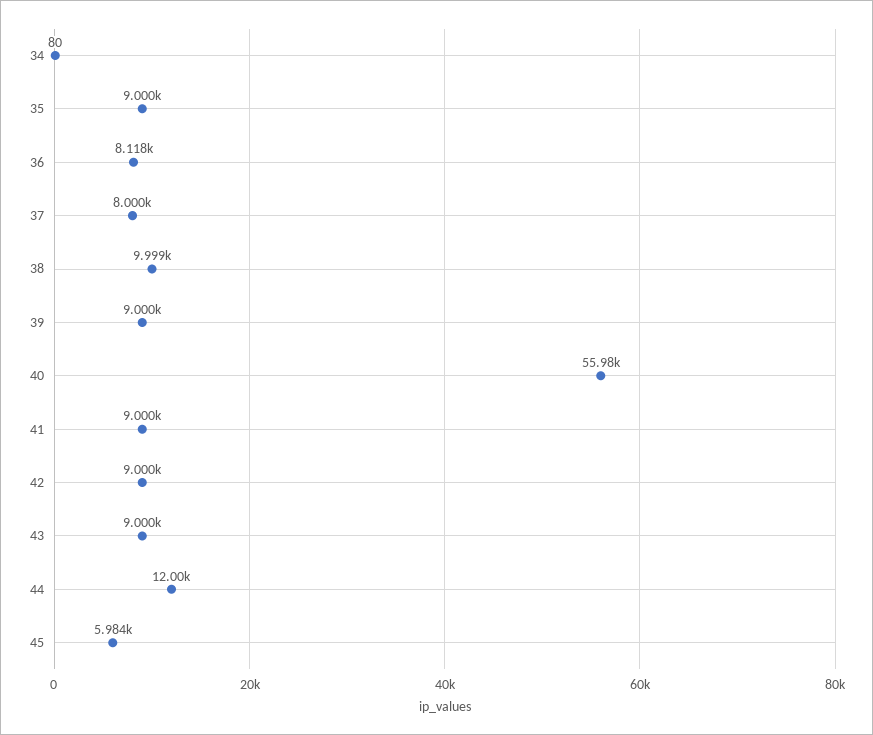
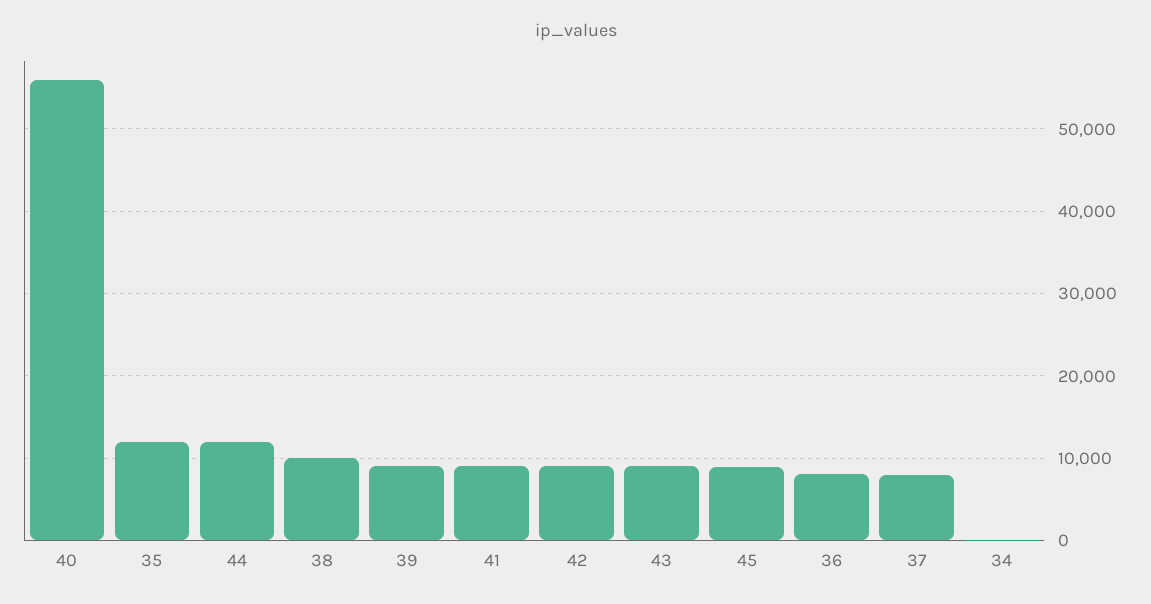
35: 9000 -> 12000
45: 5984 -> 9000

